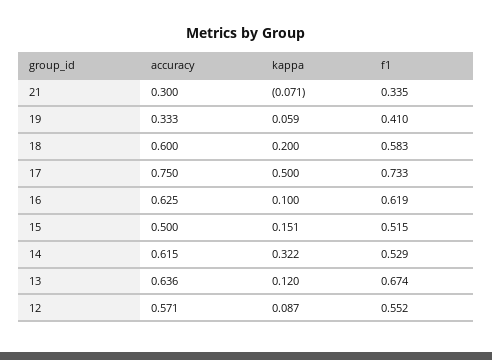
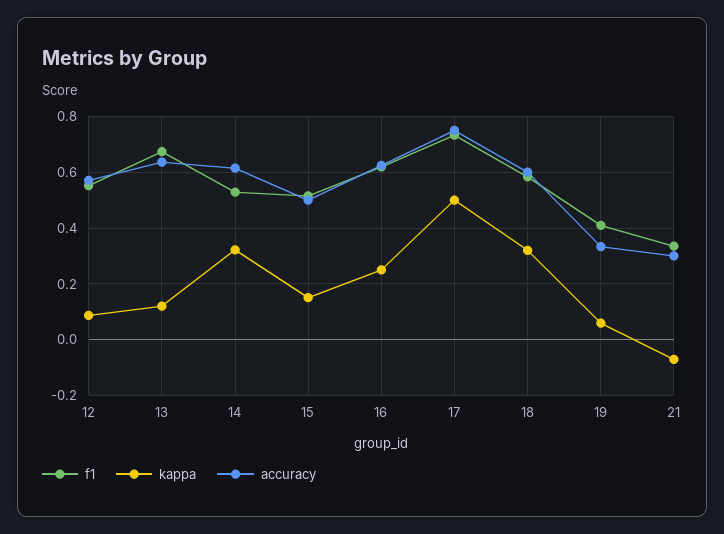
kappa, 18: 0.2 -> 0.325
kappa, 16: 0.1 -> 0.25

